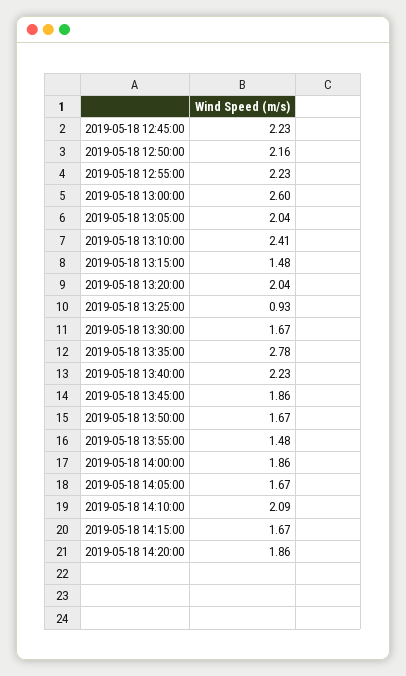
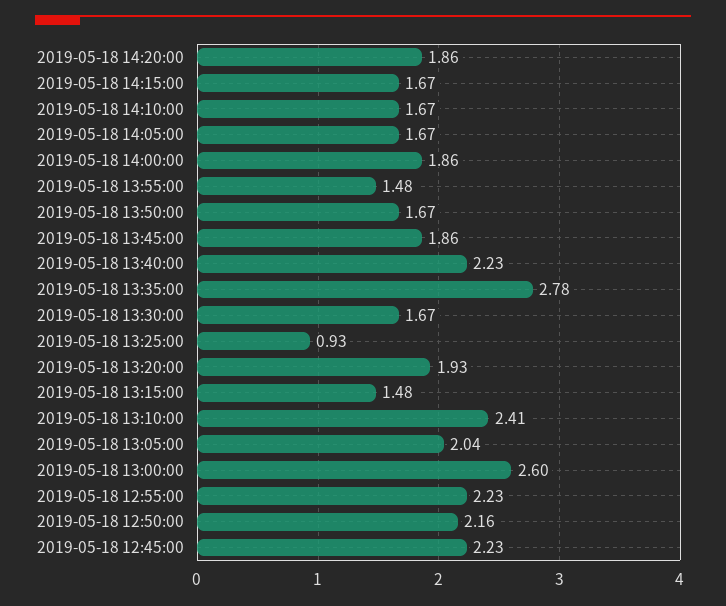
2019-05-18 13:20:00: 2.04 -> 1.93
2019-05-18 14:10:00: 2.09 -> 1.67

